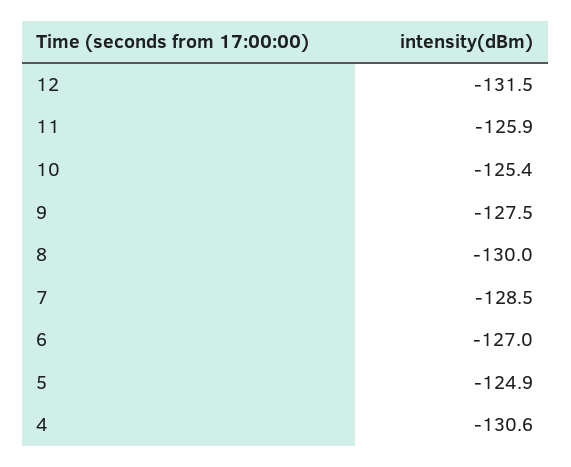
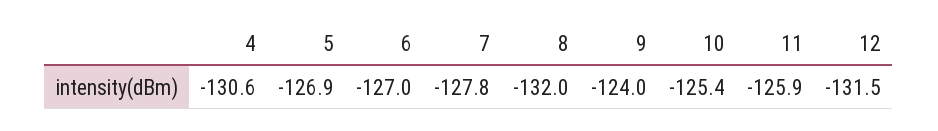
9: -127.5 -> -124
8: -130 -> -132
7: -128.5 -> -127.8
5: -124.9 -> -126.9

